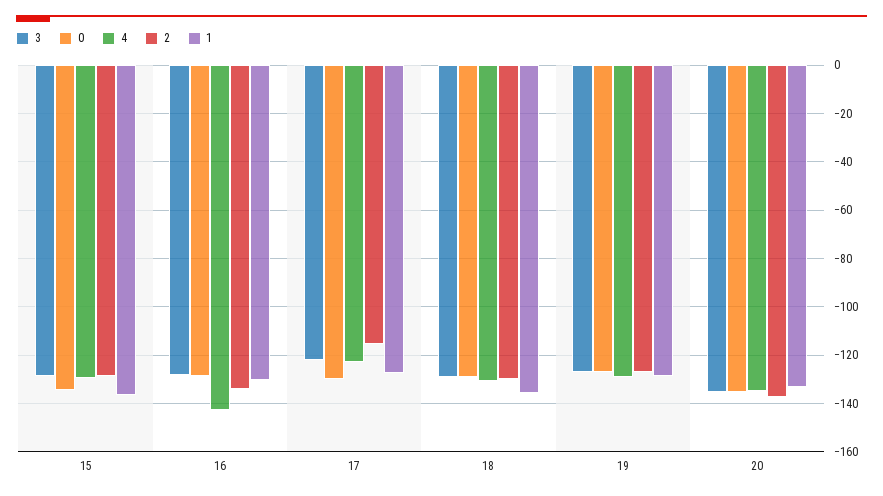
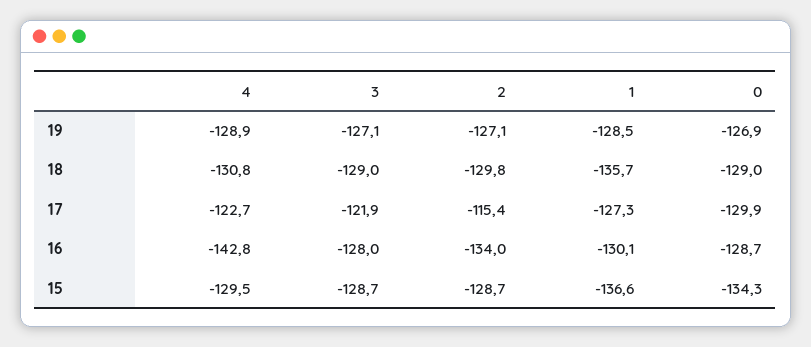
3, 20: -135 -> none
0, 20: -135 -> none
4, 20: -135 -> none
2, 20: -137.5 -> none
1, 20: -132.5 -> none

